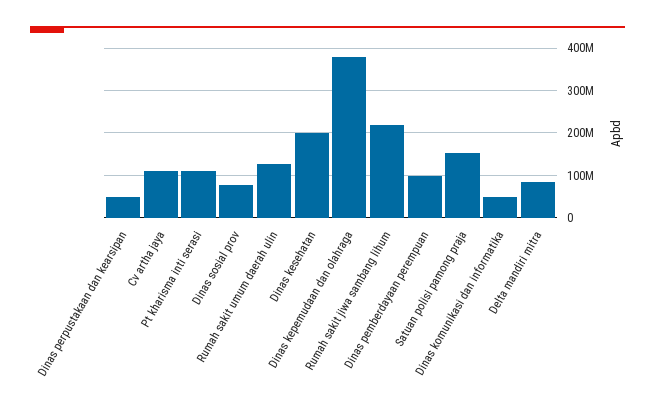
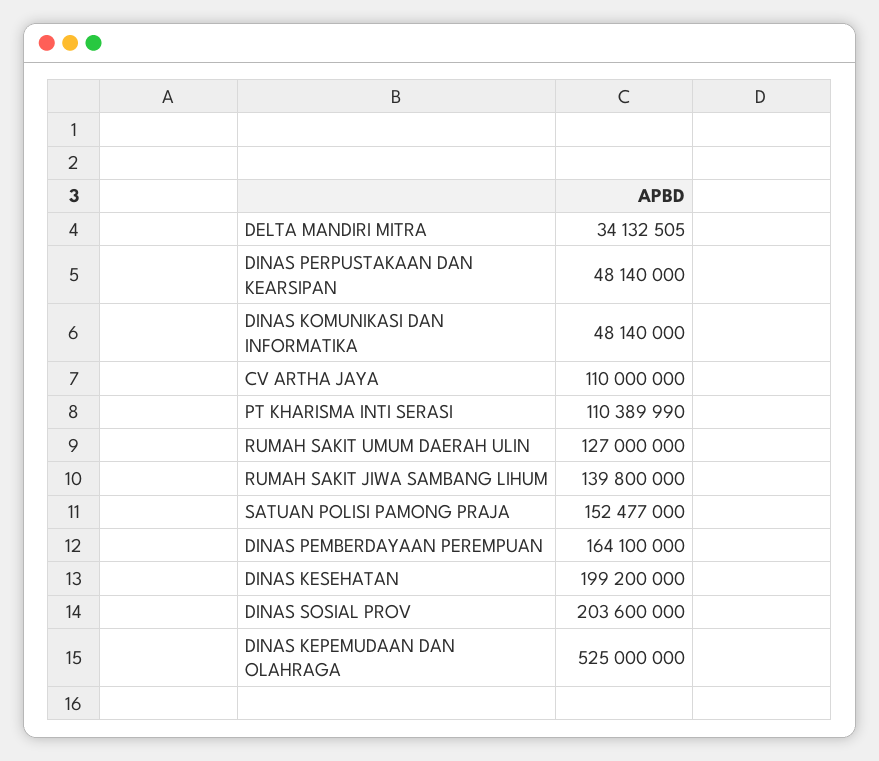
Dinas sosial prov: 80000000 -> 203600000
Dinas kepemudaan dan olahraga: 380000000 -> 525000000
Rumah sakit jiwa sambang lihum: 220000000 -> 139800000
Dinas pemberdayaan perempuan: 100000000 -> 164100000
Delta mandiri mitra: 80000000 -> 34132505

